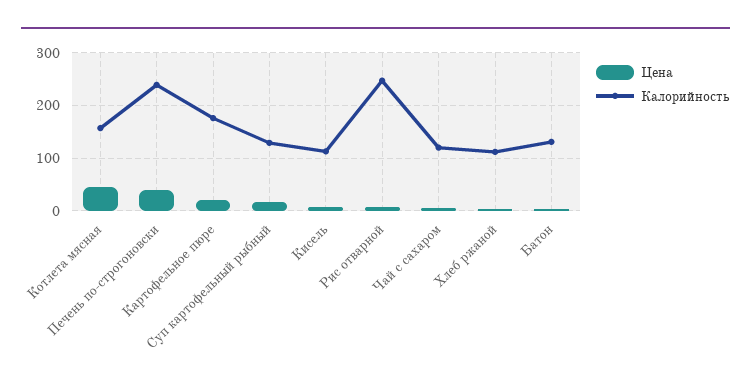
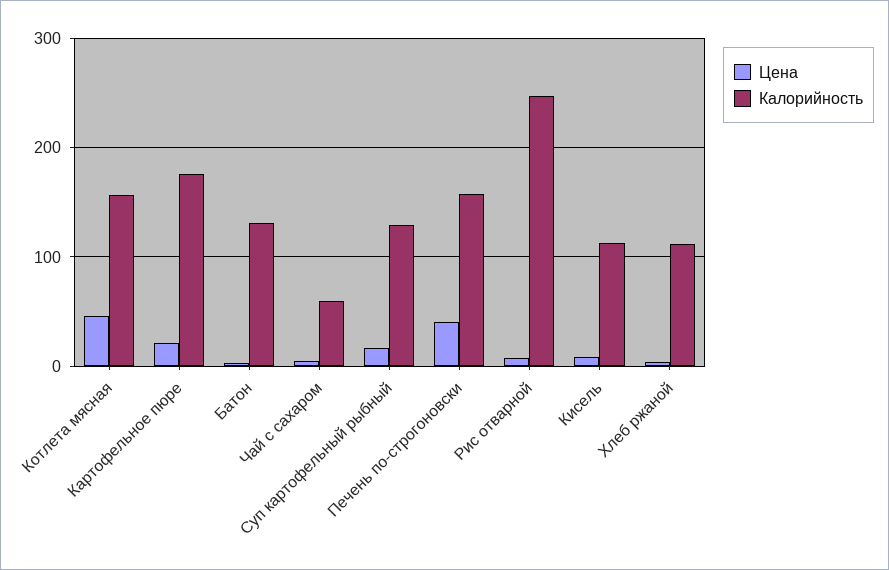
Калорийность, Печень по-строгоновски: 240 -> 160
Калорийность, Чай с сахаром: 120 -> 60

